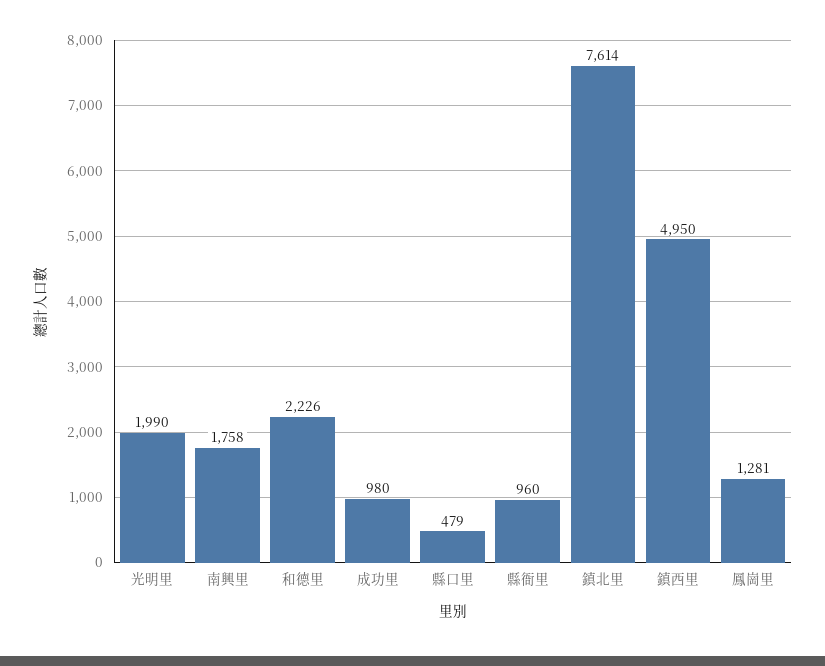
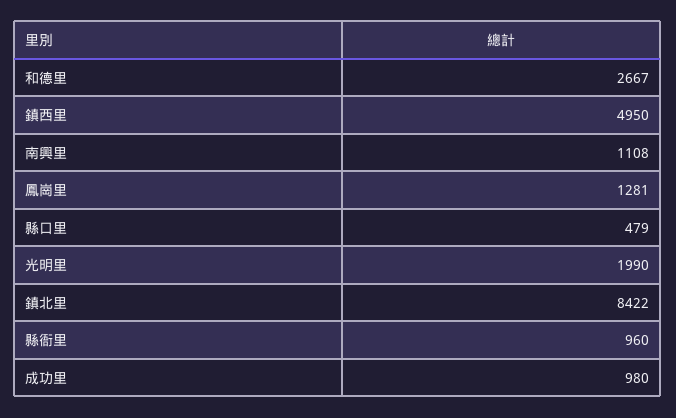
南興里: 1758 -> 1108
和德里: 2226 -> 2667
鎮北里: 7614 -> 8422

